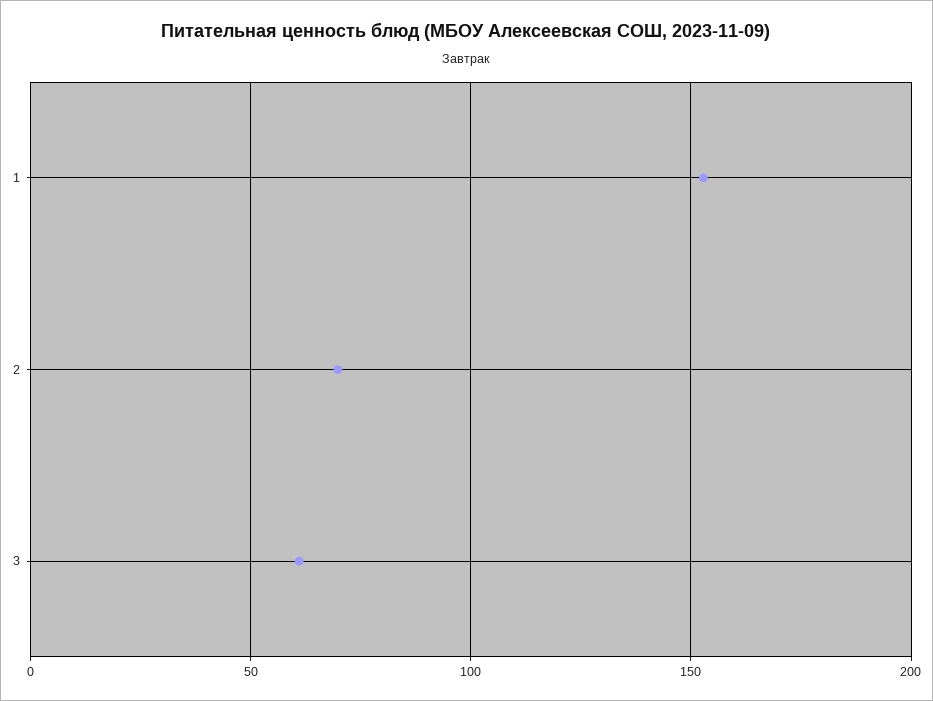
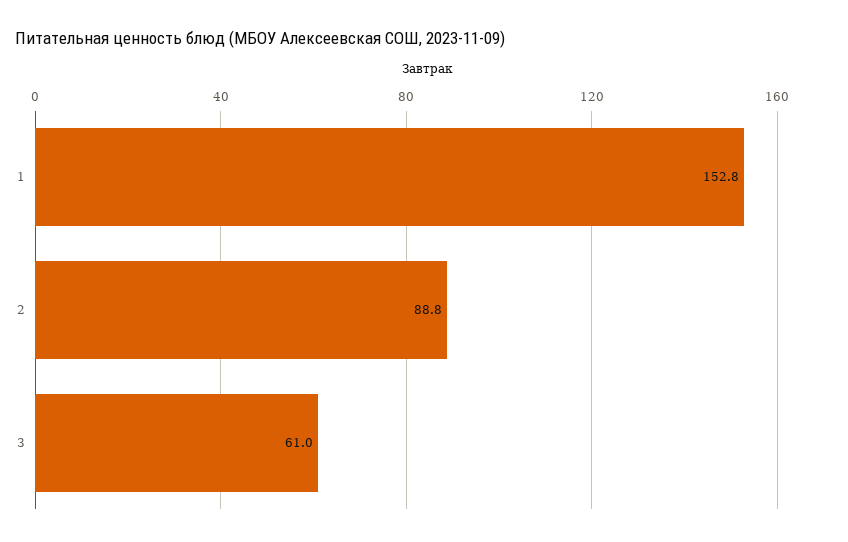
2: 70 -> 88.8

